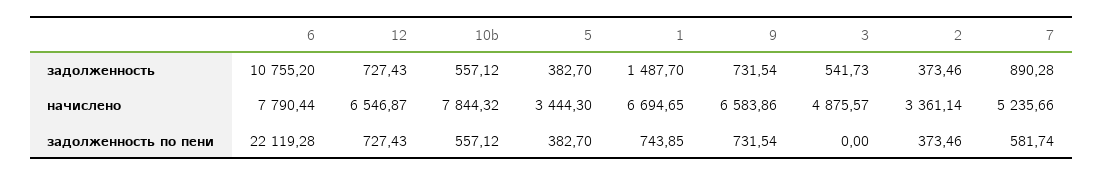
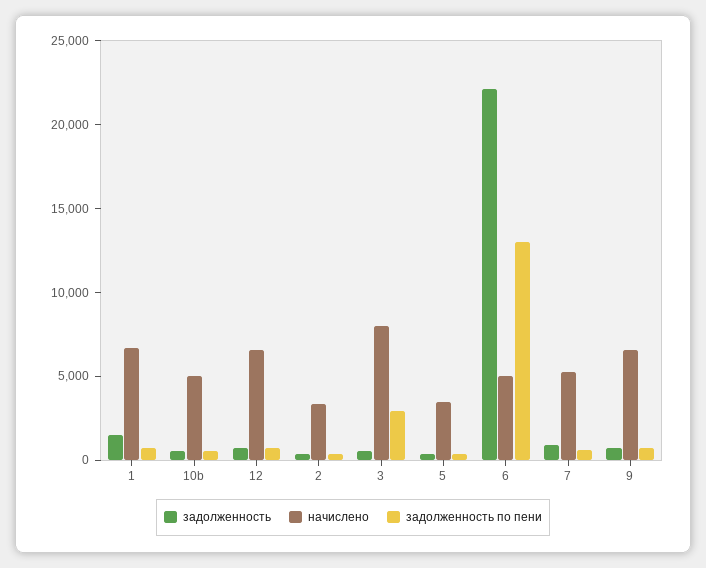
задолженность, 6: 10755.2 -> 22000
начислено, 6: 7790.44 -> 5000
начислено, 10b: 7844.32 -> 5000
начислено, 3: 4875.57 -> 8000
задолженность по пени, 6: 22119.28 -> 13000
задолженность по пени, 3: 0 -> 3000

